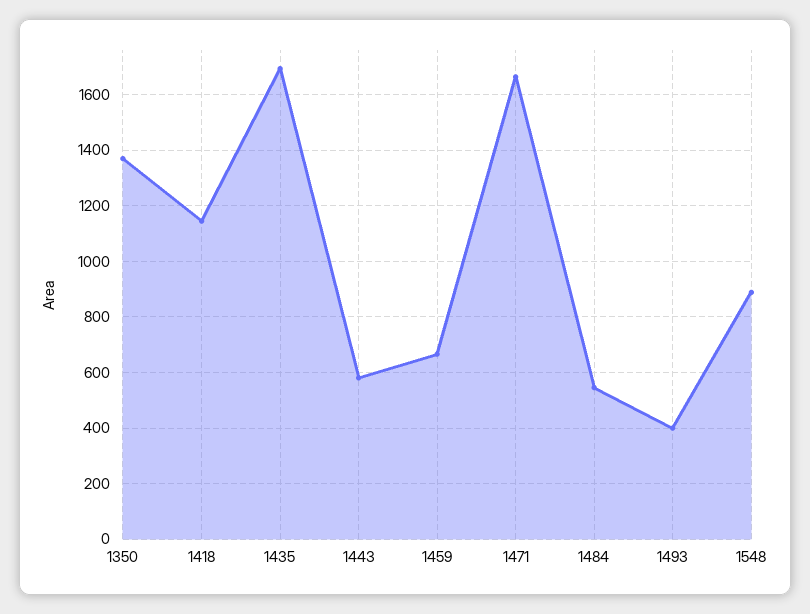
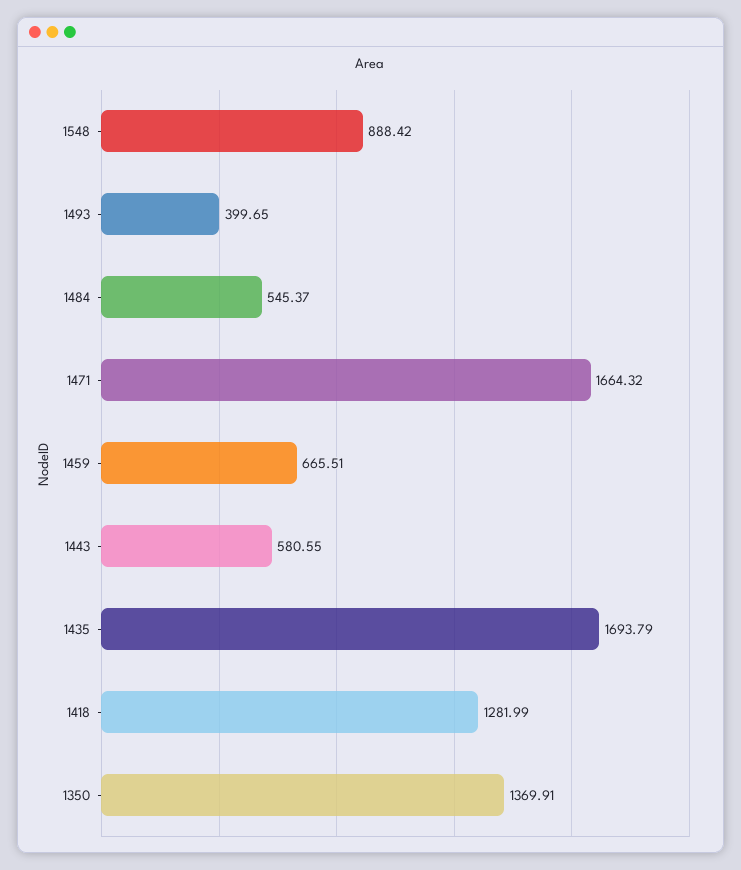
1418: 1150 -> 1281.99

